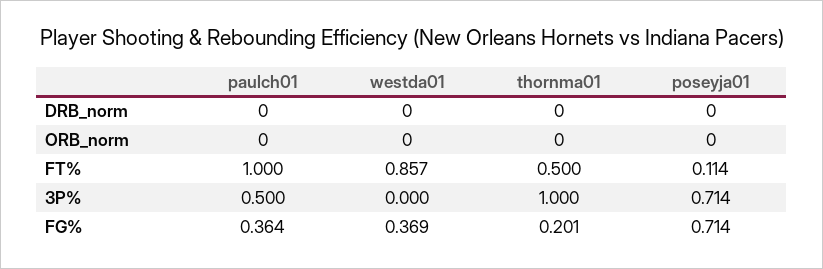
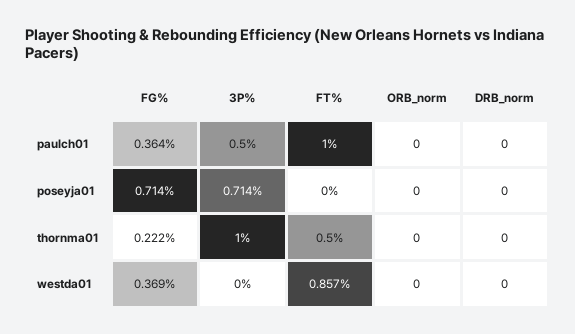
poseyja01, FT%: 0.114 -> 0
thornma01, FG%: 0.201 -> 0.222

